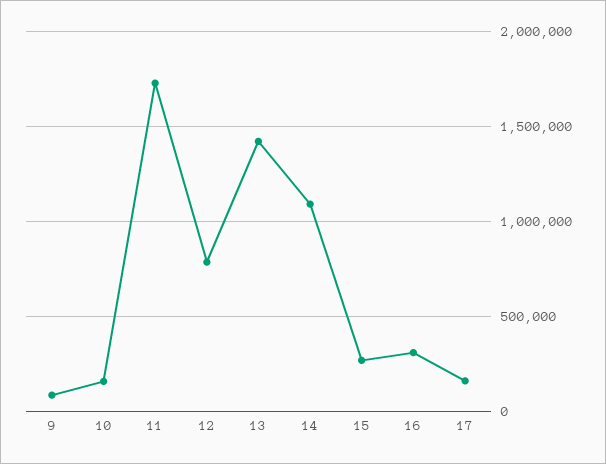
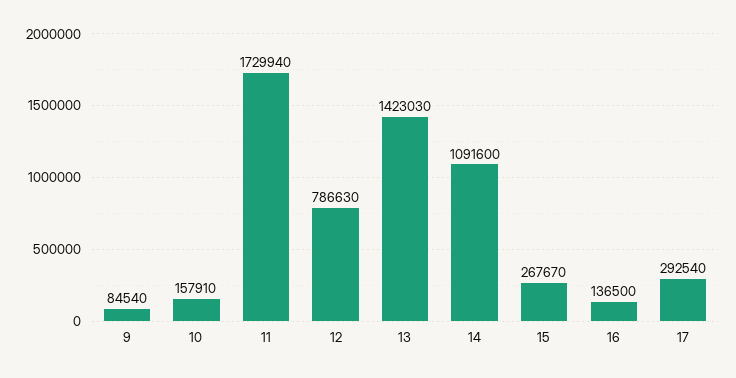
16: 300000 -> 136500
17: 150000 -> 292540

